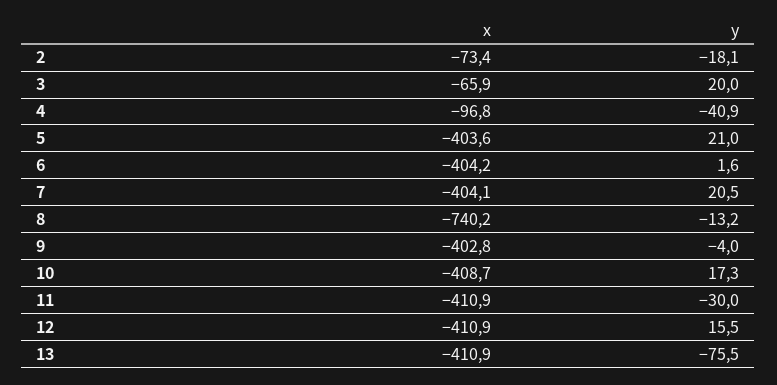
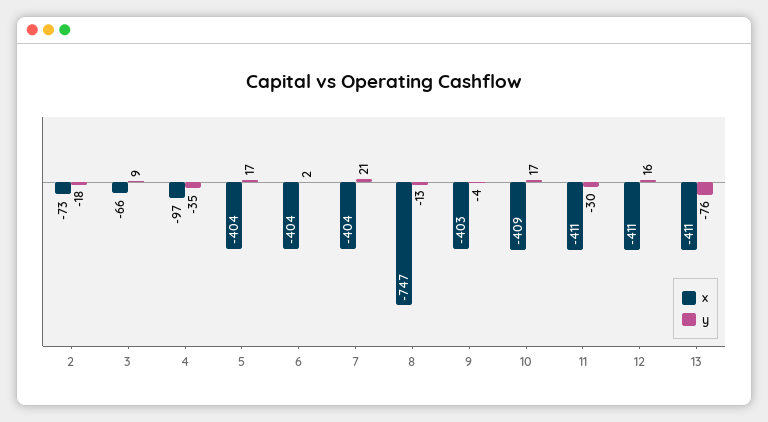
y, 3: 20 -> 9
y, 4: -40.9 -> -35
y, 5: 21 -> 17
x, 8: -740.2 -> -747

